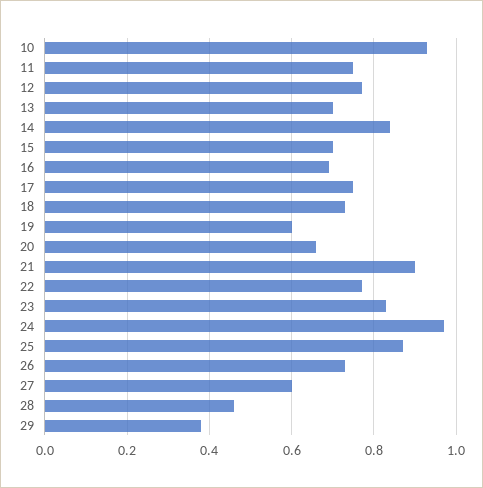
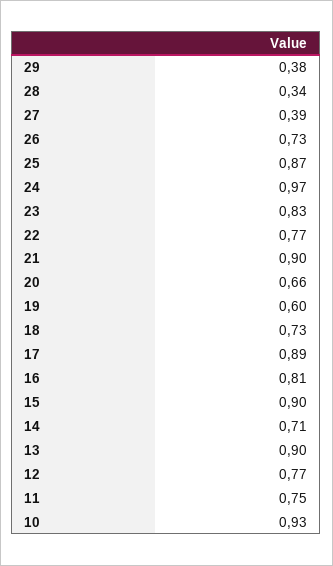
13: 0.7 -> 0.9
14: 0.85 -> 0.71
15: 0.7 -> 0.9
16: 0.7 -> 0.81
17: 0.75 -> 0.89
27: 0.6 -> 0.39
28: 0.45 -> 0.34

